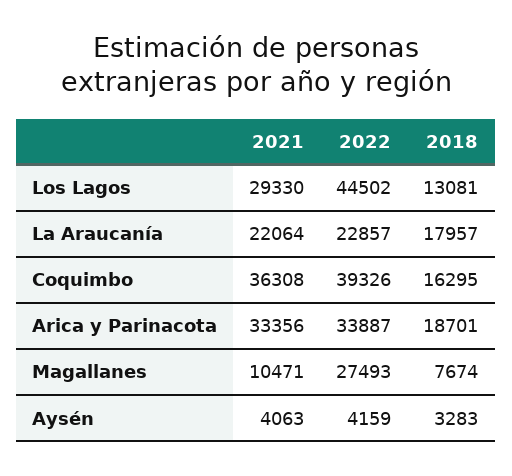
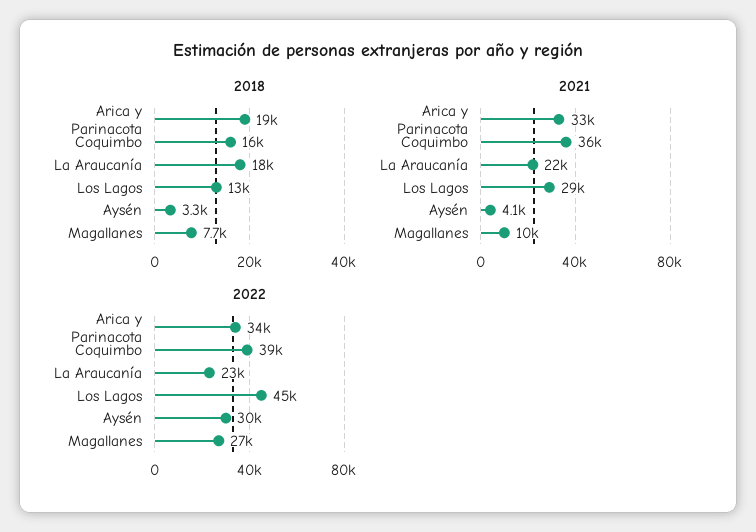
2022, Aysén: 4159 -> 30000

